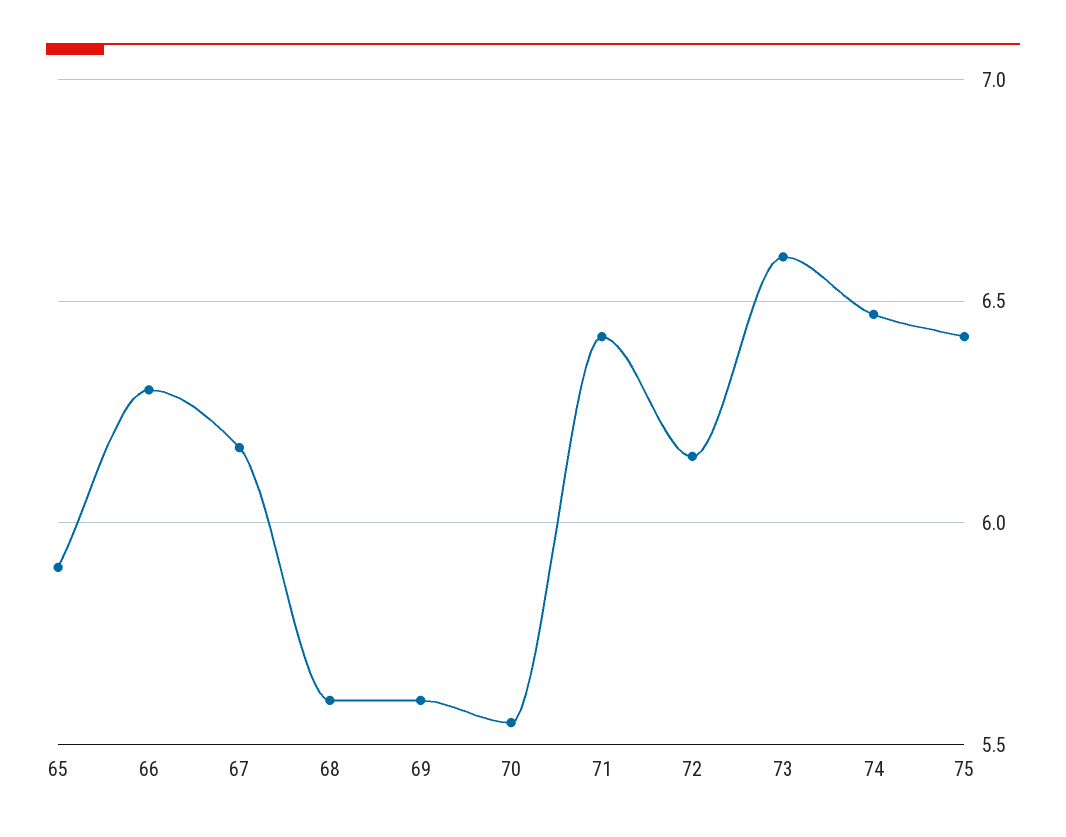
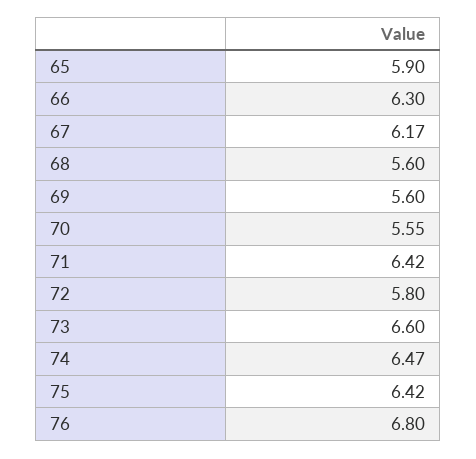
72: 6.15 -> 5.8
76: none -> 6.8

